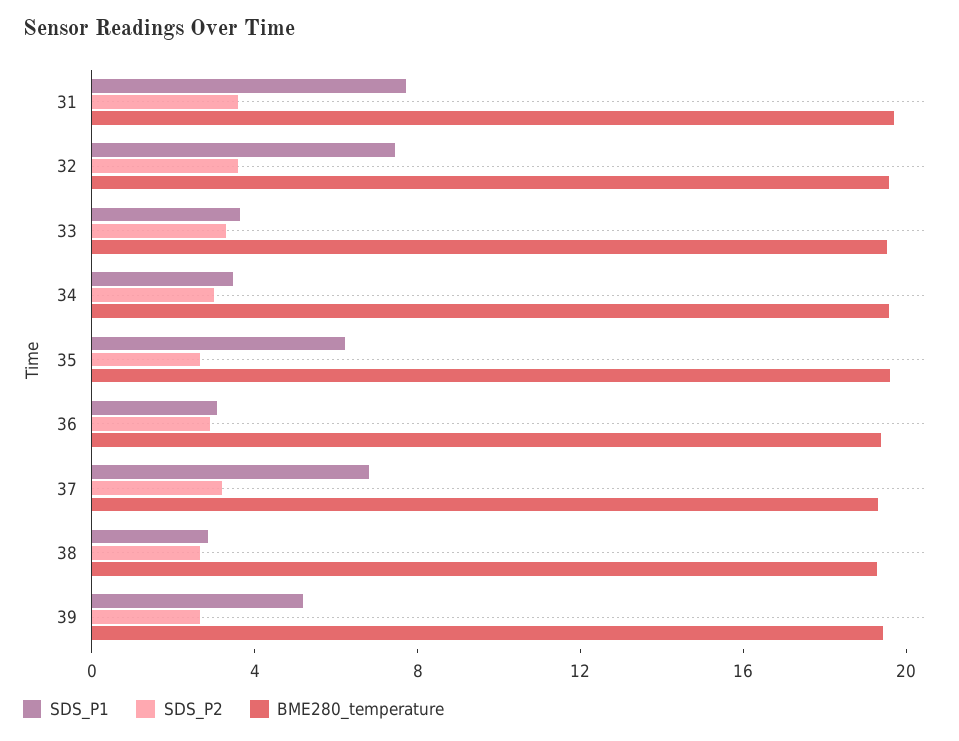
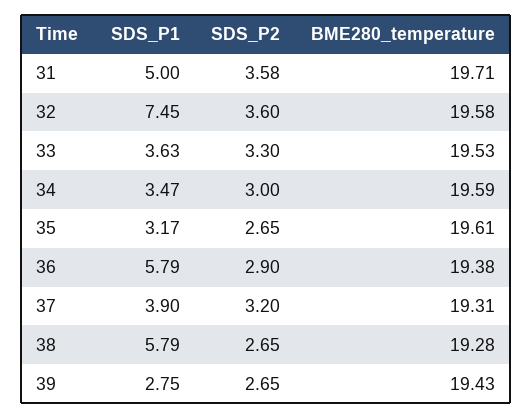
SDS_P1, 31: 8 -> 5
SDS_P1, 35: 6 -> 3.17
SDS_P1, 36: 3 -> 5.79
SDS_P1, 37: 7 -> 3.9
SDS_P1, 38: 3 -> 5.79
SDS_P1, 39: 5 -> 2.75

